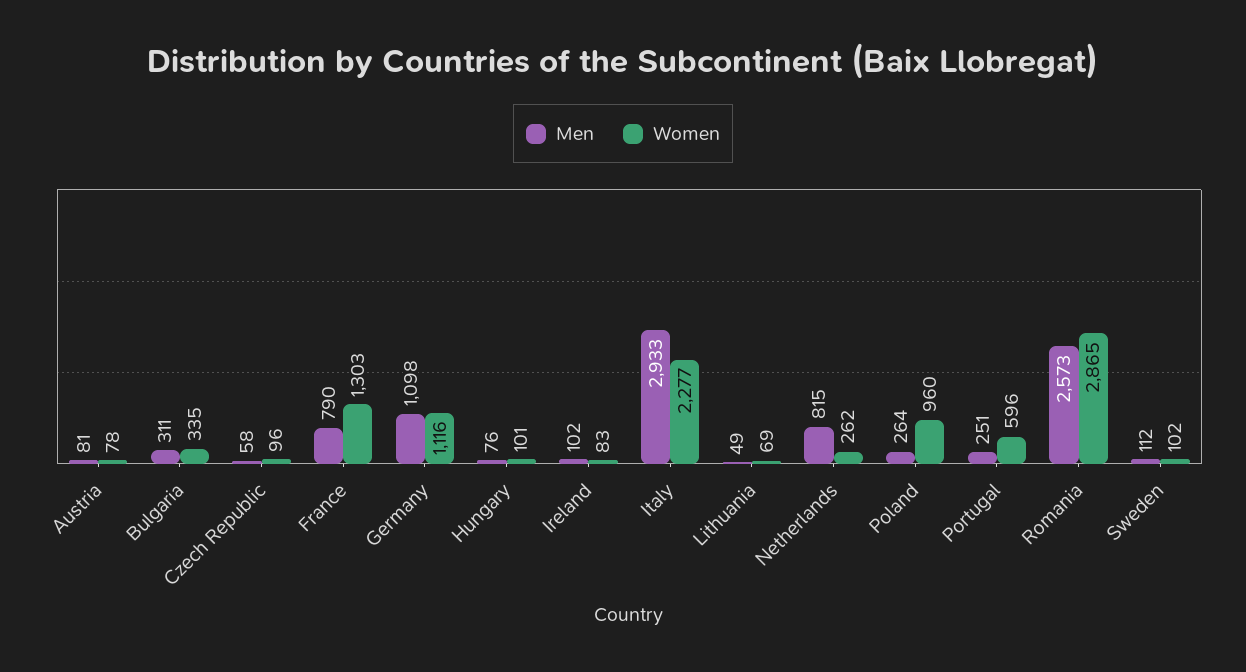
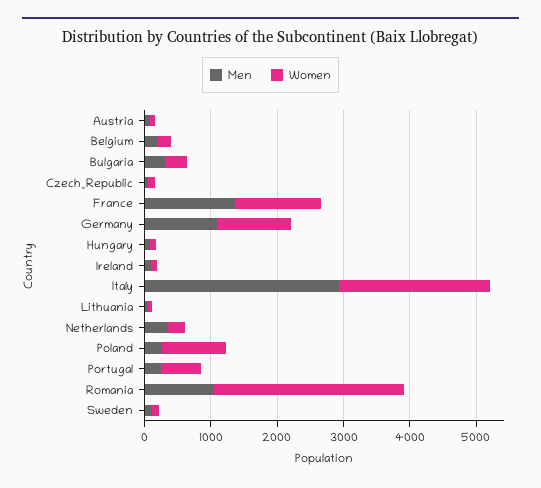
Men, France: 790 -> 1400
Men, Netherlands: 815 -> 400
Men, Romania: 2573 -> 1000
Men, Belgium: none -> 200
Women, Belgium: none -> 200

